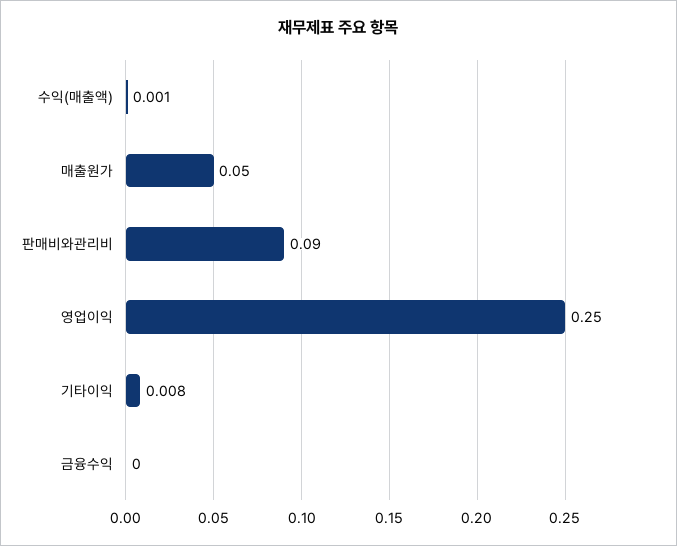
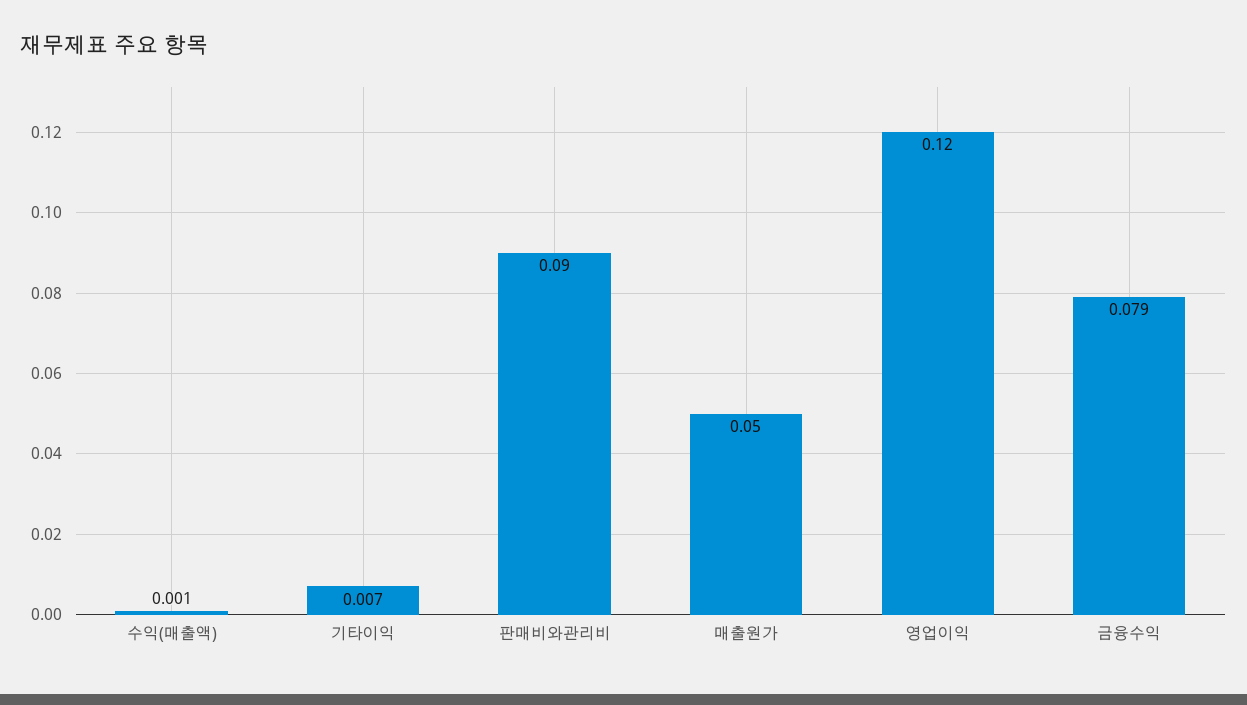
영업이익: 0.25 -> 0.12
기타이익: 0.008 -> 0.007
금융수익: 0 -> 0.079

